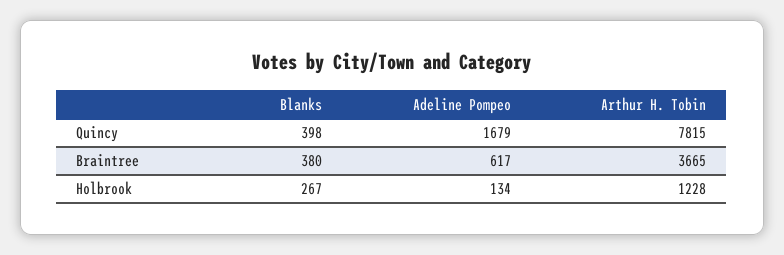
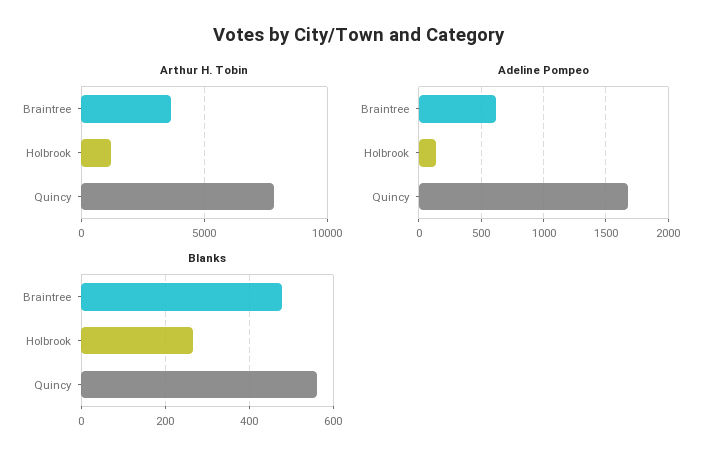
Blanks, Quincy: 398 -> 560
Blanks, Braintree: 380 -> 480

